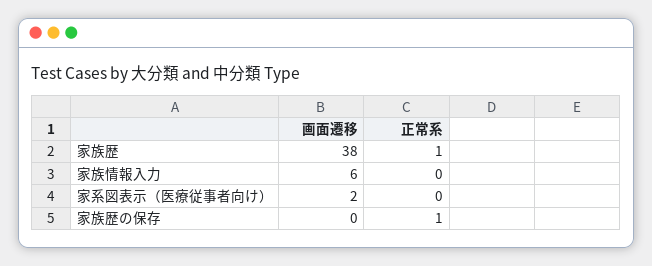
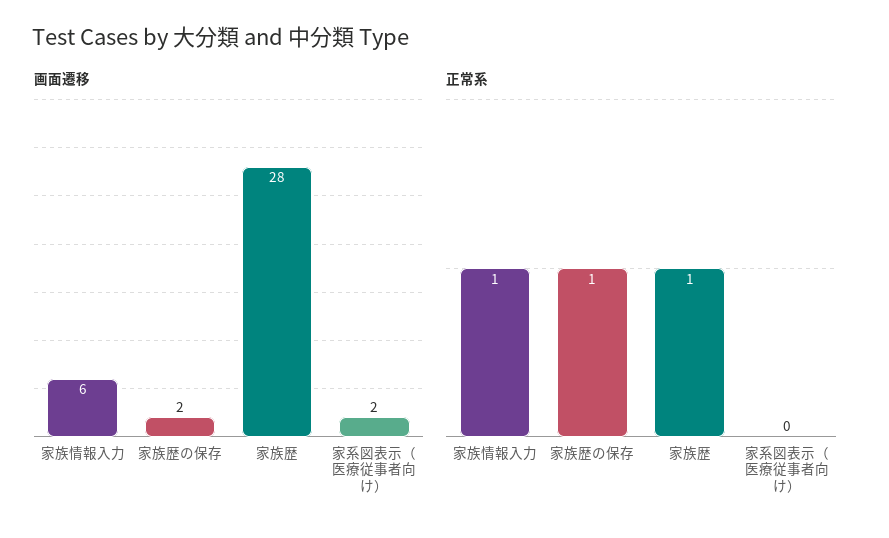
画面遷移, 家族歴: 38 -> 28
正常系, 家族情報入力: 0 -> 1
画面遷移, 家族歴の保存: 0 -> 2

